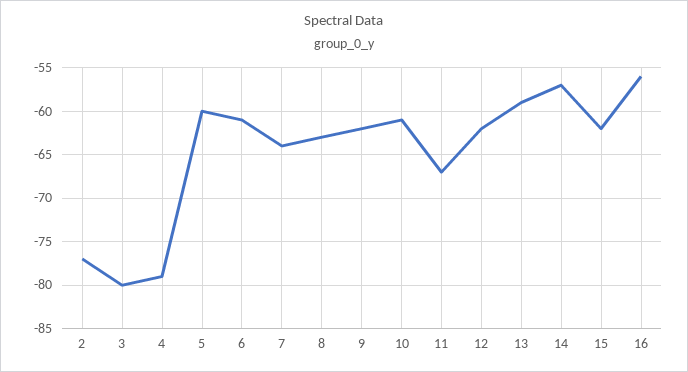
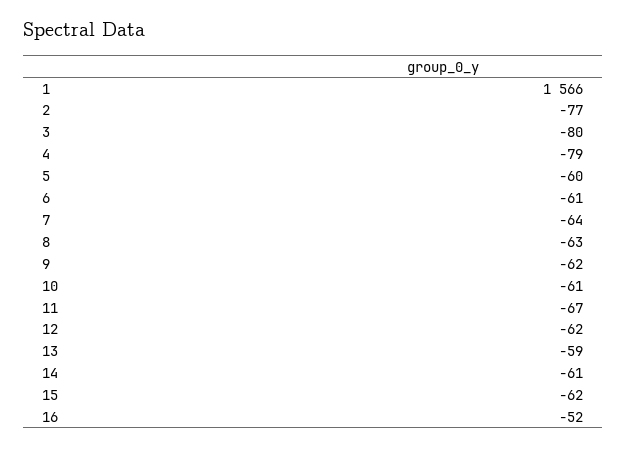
14: -57 -> -61
16: -56 -> -52
1: none -> 1566

